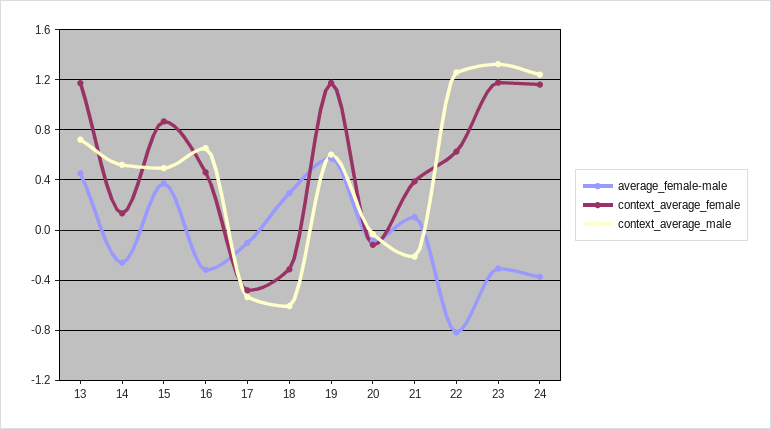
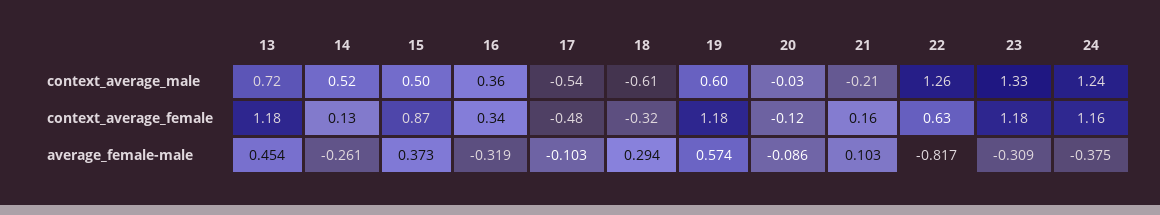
context_average_female, 16: 0.45 -> 0.34
context_average_male, 16: 0.65 -> 0.36
context_average_female, 21: 0.4 -> 0.16

